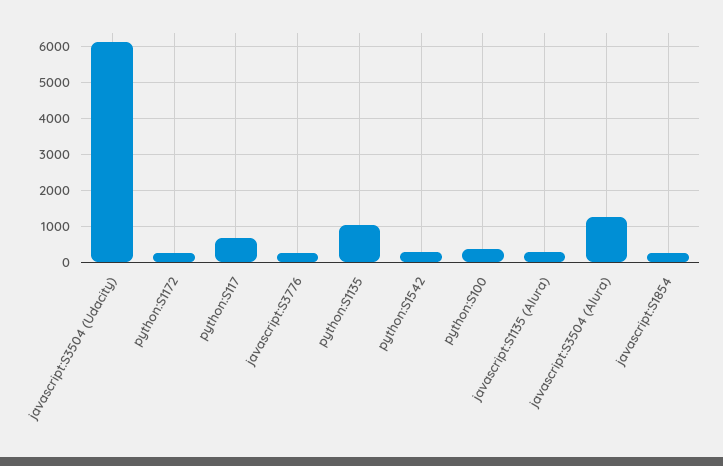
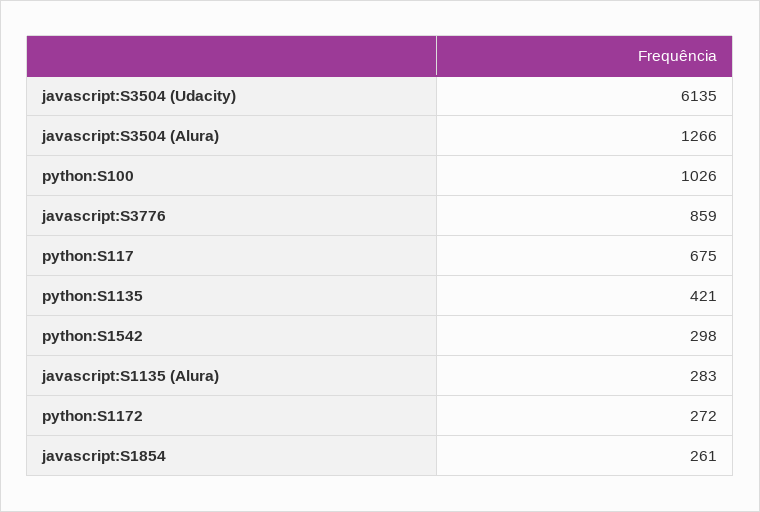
javascript:S3776: 200 -> 859
python:S1135: 1000 -> 421
python:S100: 400 -> 1026

